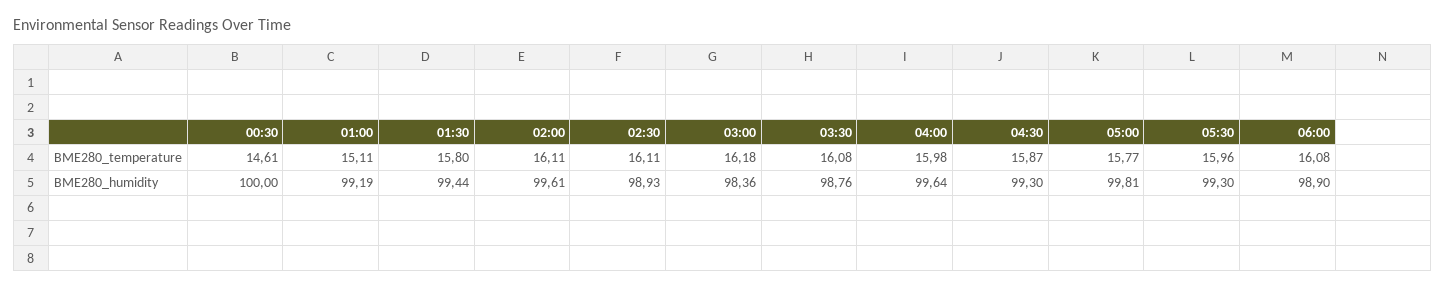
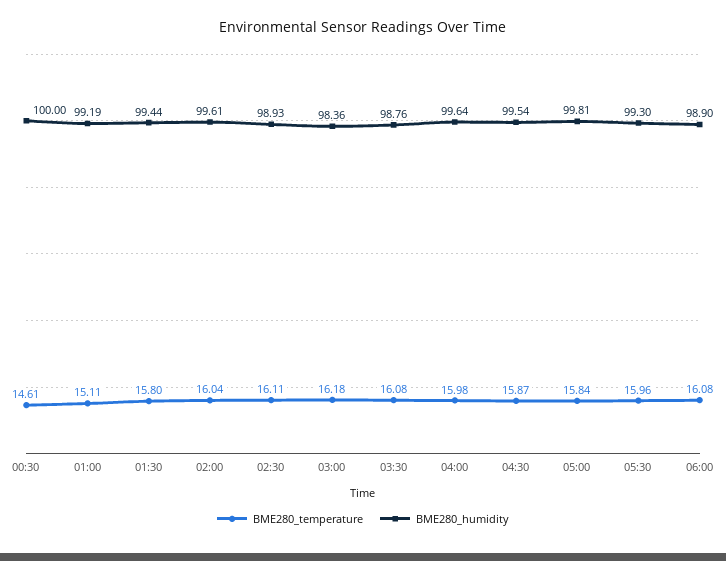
BME280_temperature, 02:00: 16.11 -> 16.04
BME280_temperature, 05:00: 15.77 -> 15.84
BME280_humidity, 04:30: 99.3 -> 99.54

